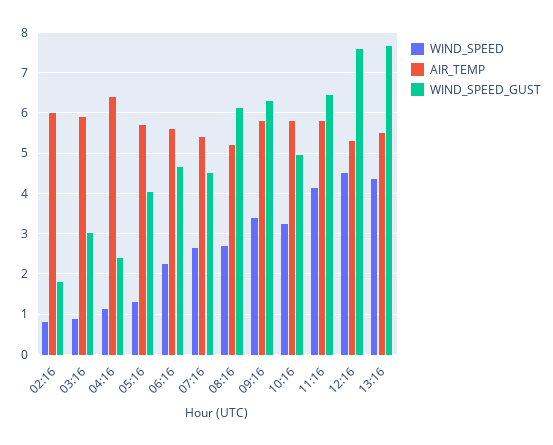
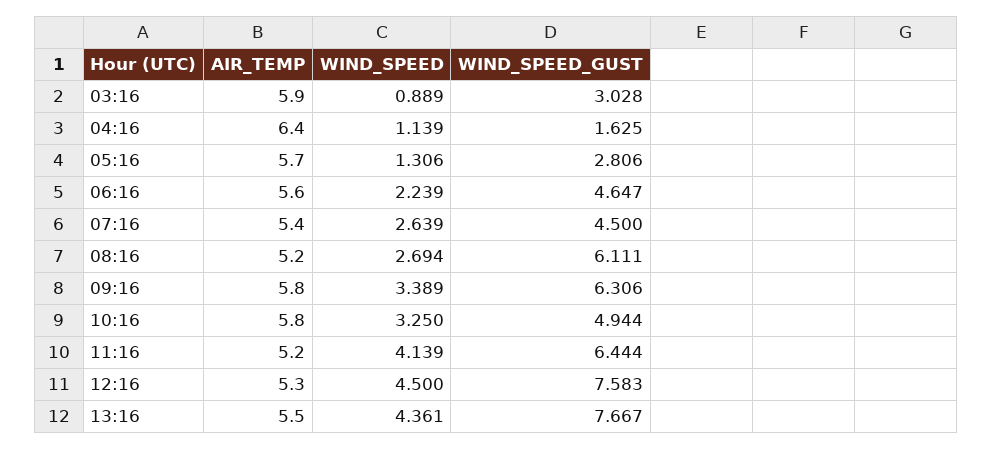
WIND_SPEED, 02:16: 0.8 -> none
AIR_TEMP, 02:16: 6 -> none
WIND_SPEED_GUST, 02:16: 1.8 -> none
WIND_SPEED_GUST, 04:16: 2.4 -> 1.625
WIND_SPEED_GUST, 05:16: 4 -> 2.806
AIR_TEMP, 11:16: 5.8 -> 5.2

